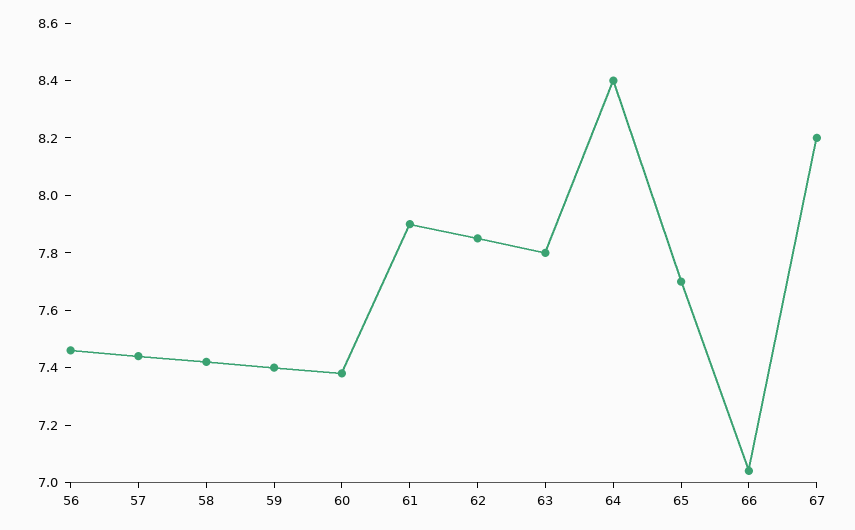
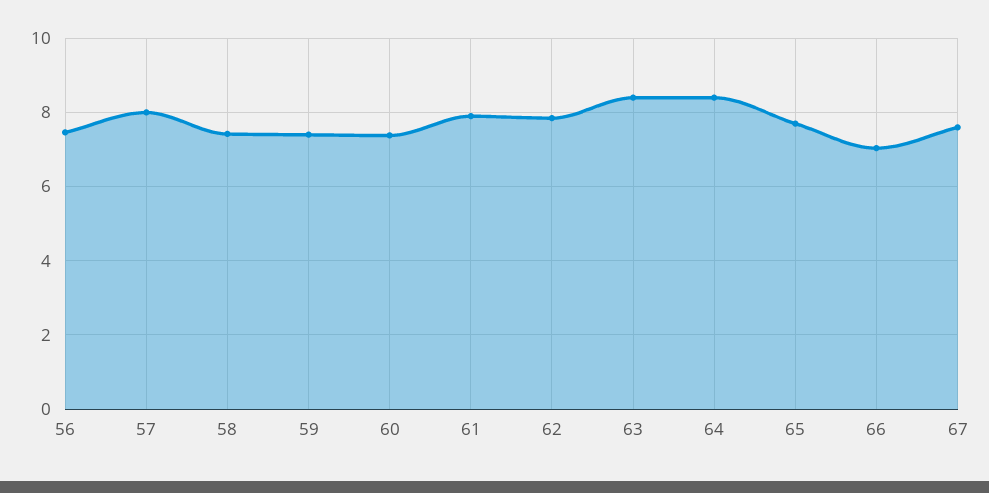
57: 7.45 -> 8
63: 7.8 -> 8.4
67: 8.2 -> 7.6

